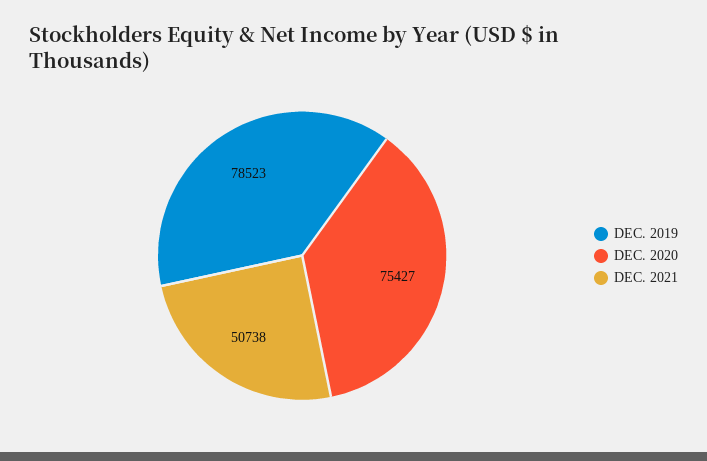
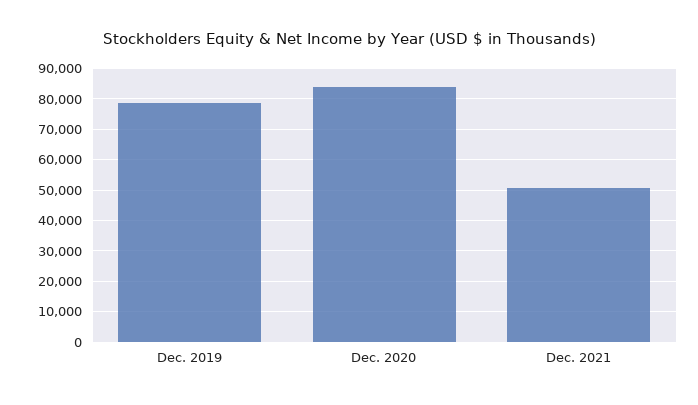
DEC. 2020: 75427 -> 84000

